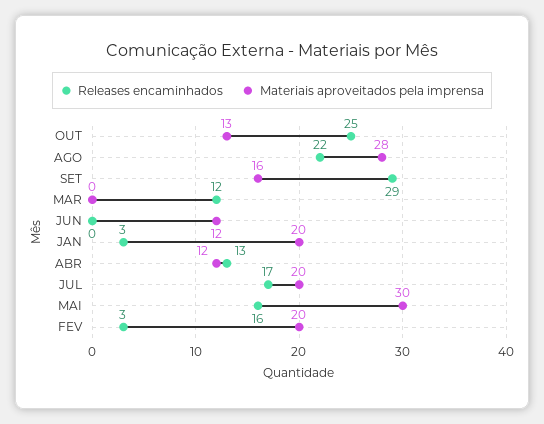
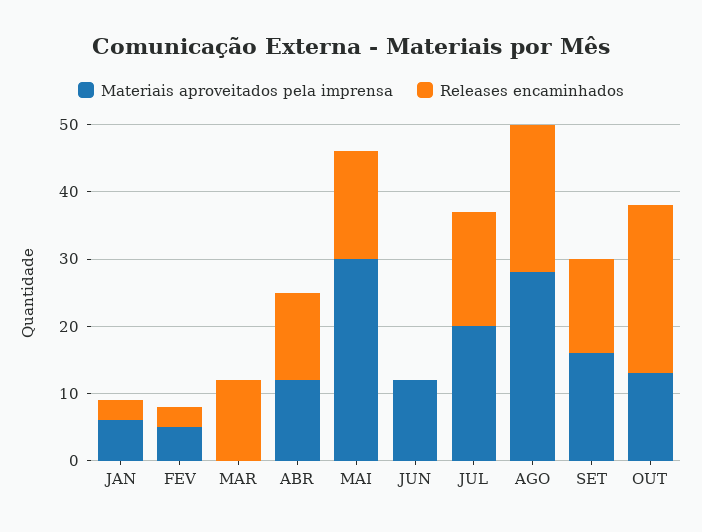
Releases encaminhados, SET: 29 -> 15
Materiais aproveitados pela imprensa, JAN: 20 -> 5
Materiais aproveitados pela imprensa, FEV: 20 -> 5

